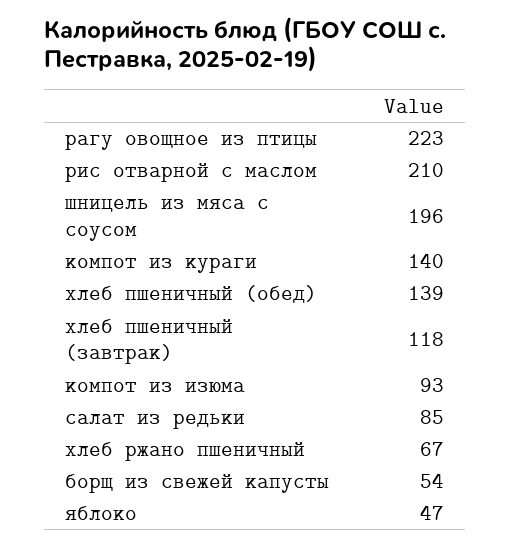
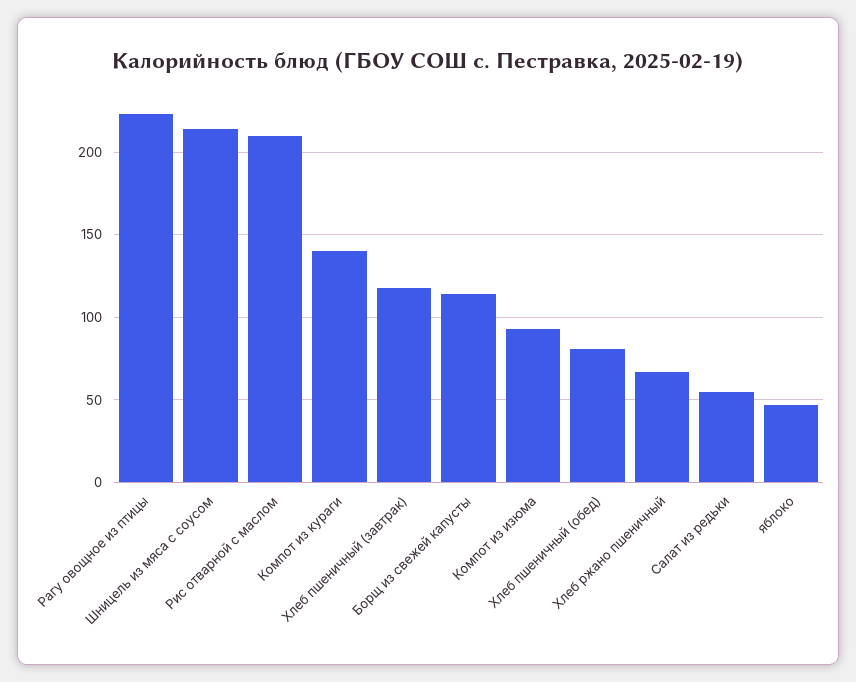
шницель из мяса с соусом: 196 -> 215
хлеб пшеничный (обед): 139 -> 80
салат из редьки: 85 -> 55
борщ из свежей капусты: 54 -> 115

